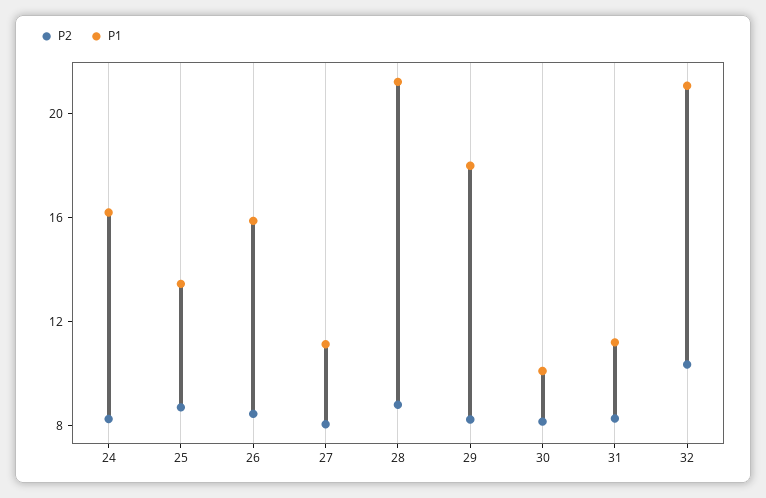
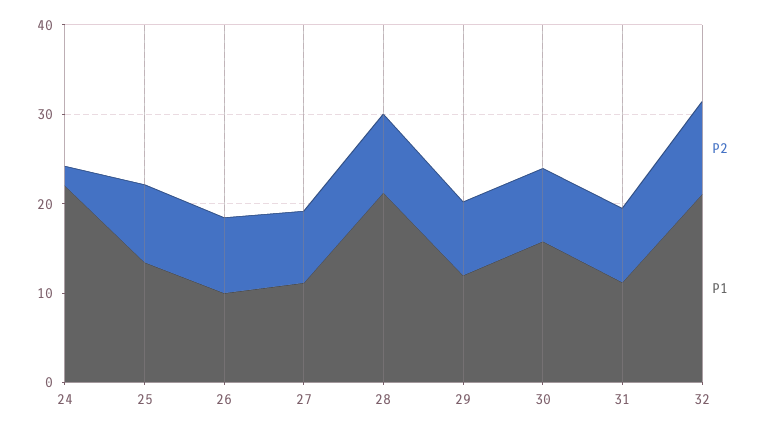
P2, 24: 8 -> 2
P1, 24: 16 -> 22
P1, 26: 16 -> 10
P1, 29: 18 -> 12
P1, 30: 10 -> 16

